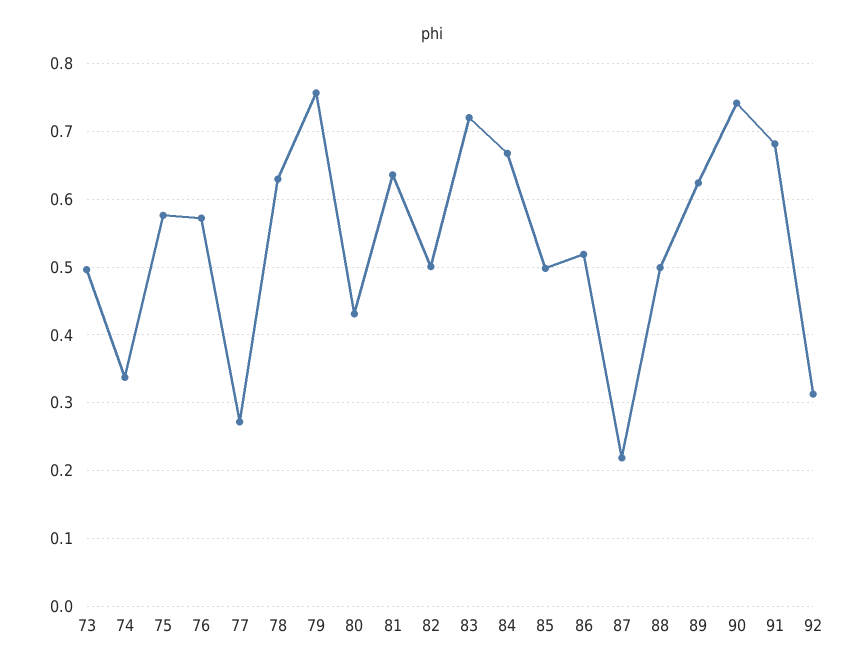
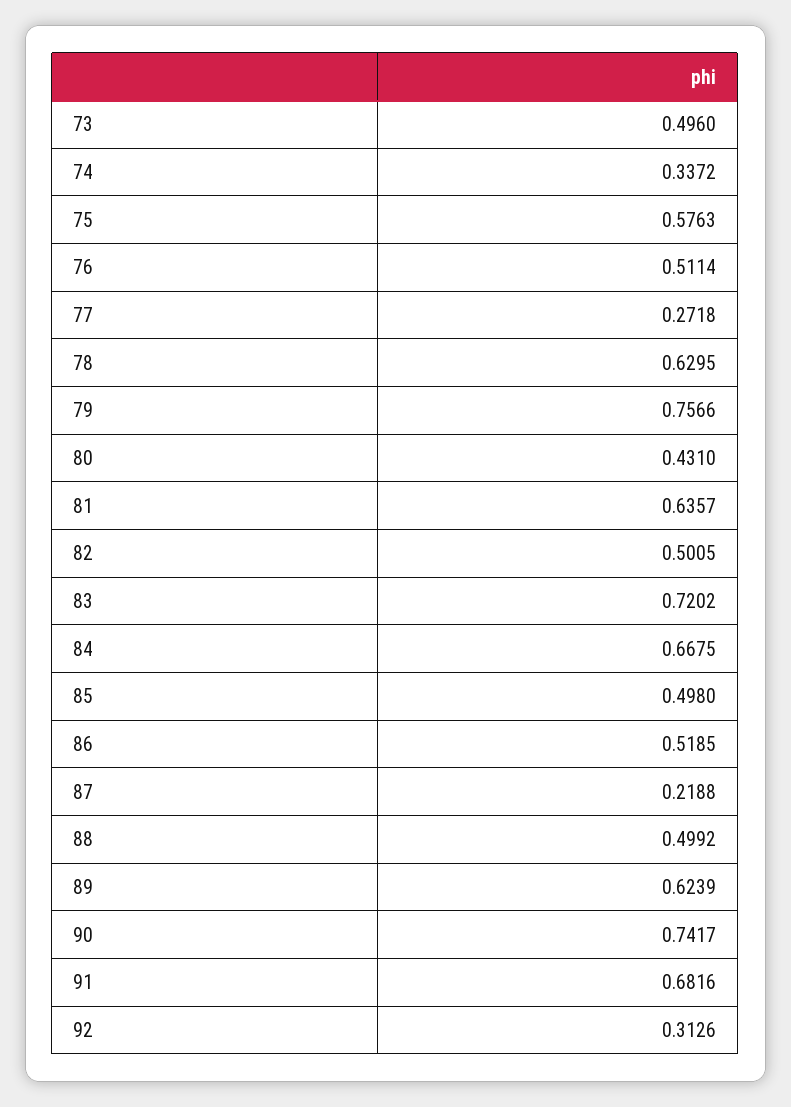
76: 0.57 -> 0.5114

